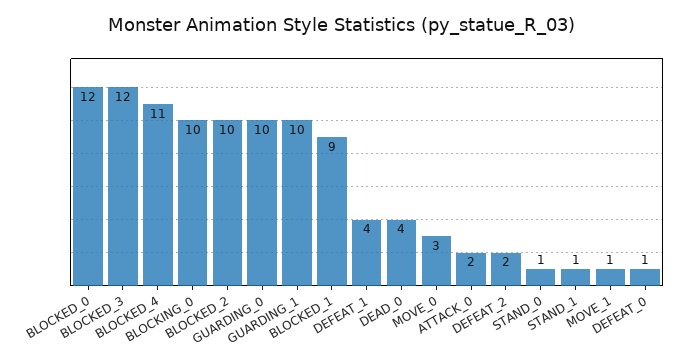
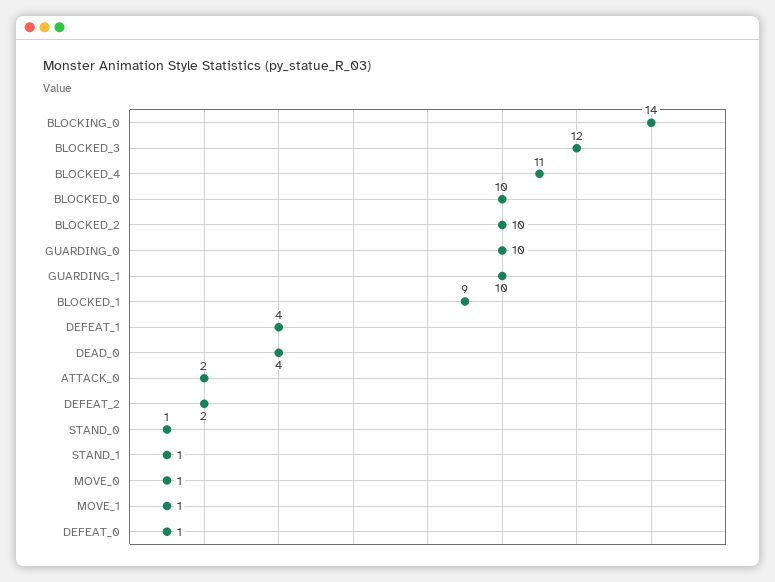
BLOCKED_0: 12 -> 10
BLOCKING_0: 10 -> 14
MOVE_0: 3 -> 1

